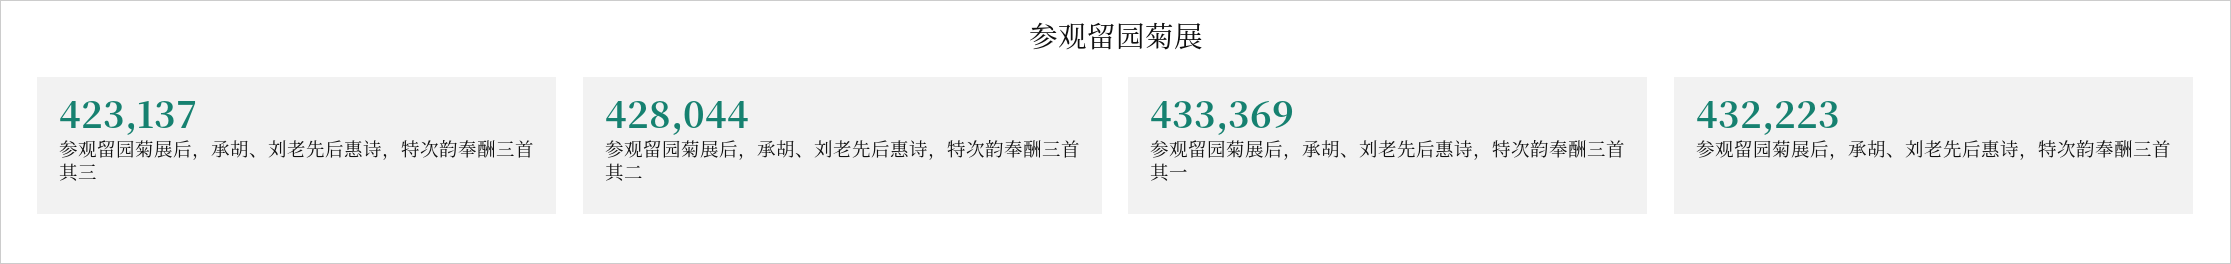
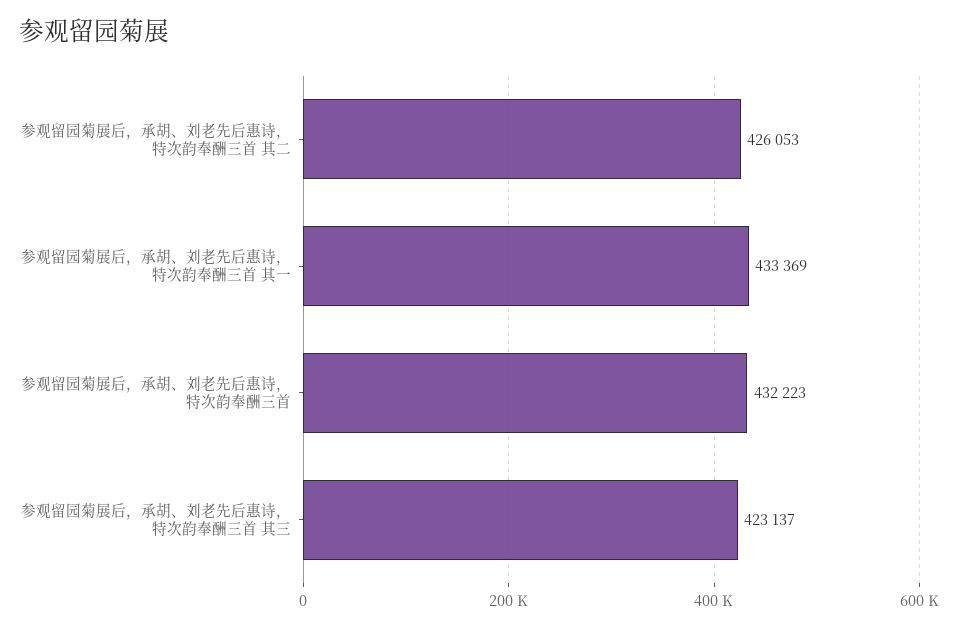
参观留园菊展后，承胡、刘老先后惠诗，特次韵奉酬三首 其二: 428044 -> 426053

